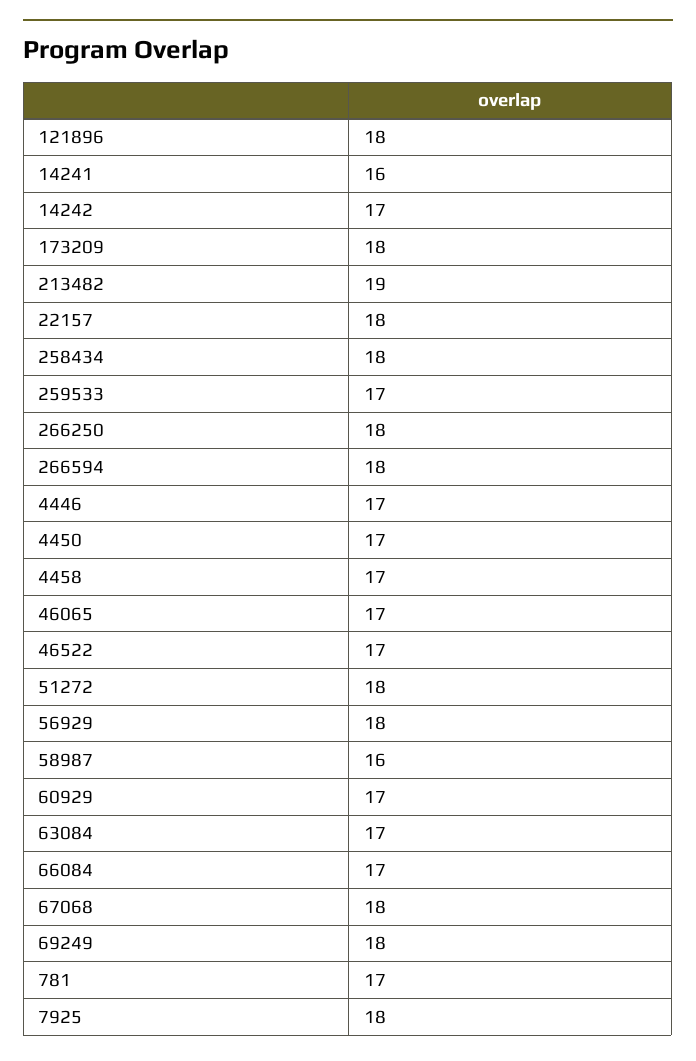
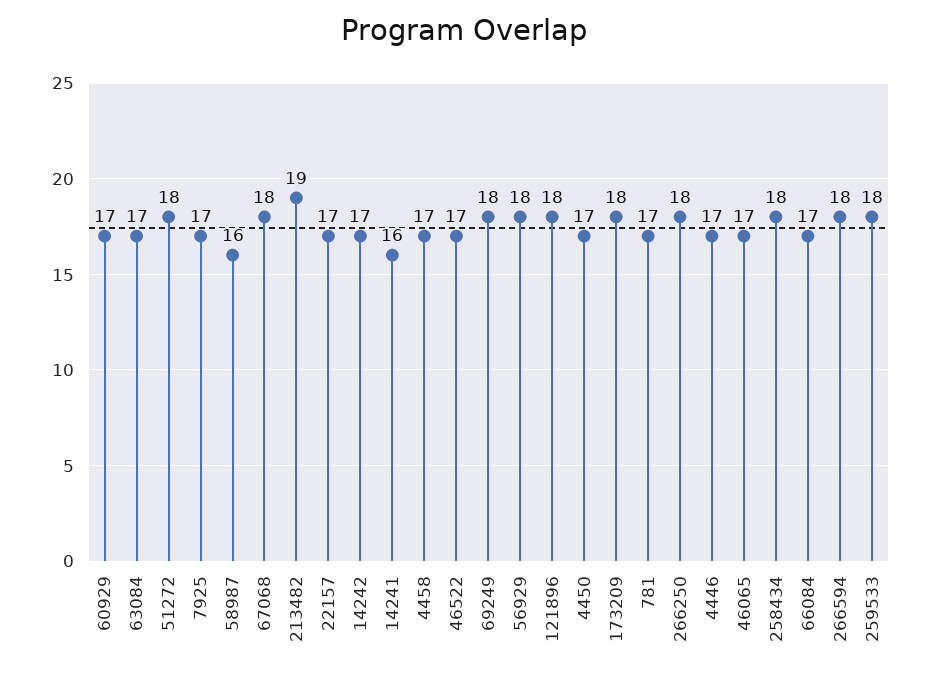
22157: 18 -> 17
259533: 17 -> 18
7925: 18 -> 17

